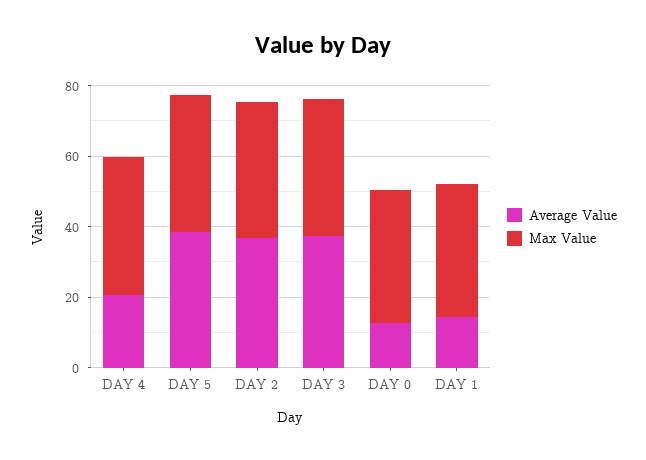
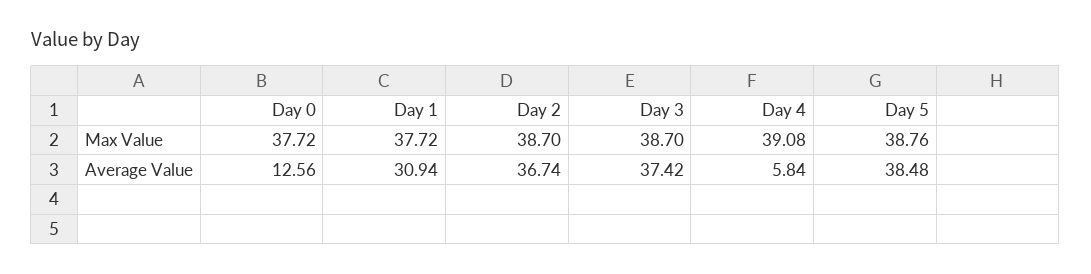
Average Value, DAY 4: 20 -> 5.84
Average Value, DAY 1: 15 -> 30.94

